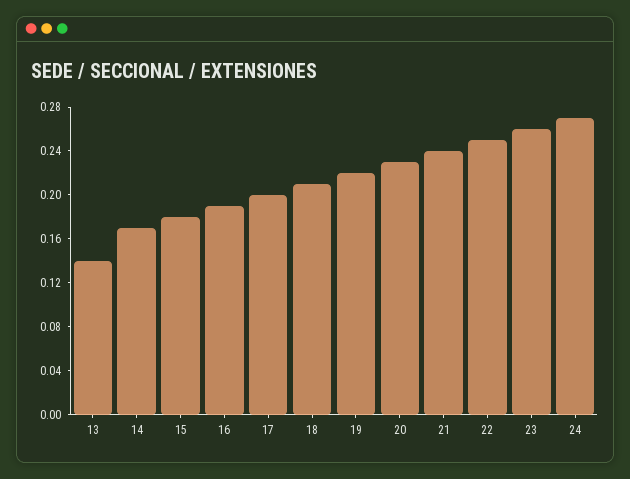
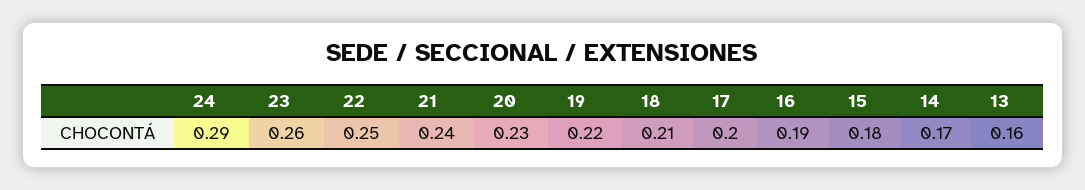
13: 0.14 -> 0.16
24: 0.27 -> 0.29

